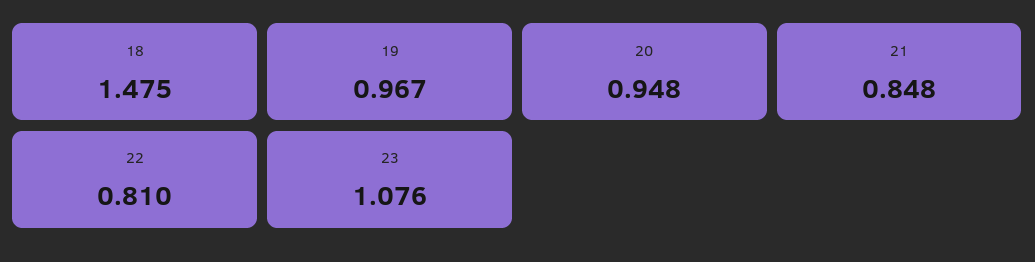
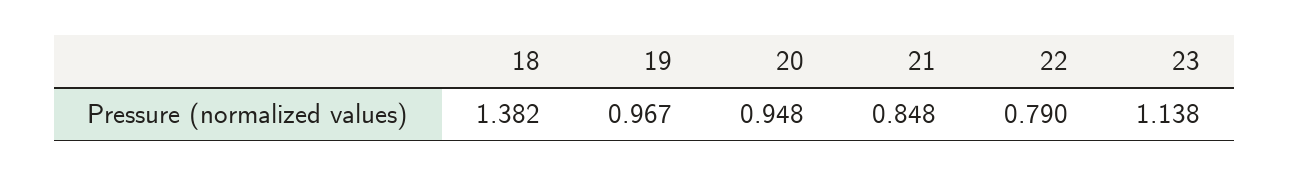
18: 1.475 -> 1.382
22: 0.81 -> 0.79
23: 1.076 -> 1.138

